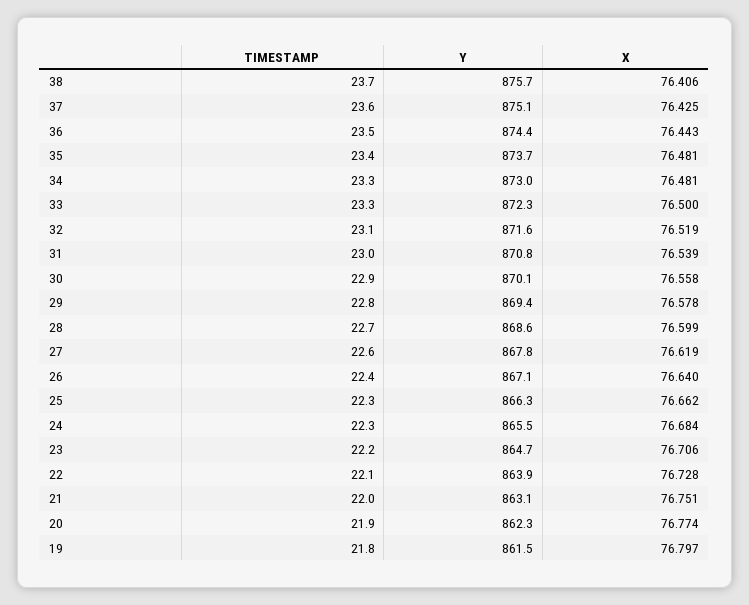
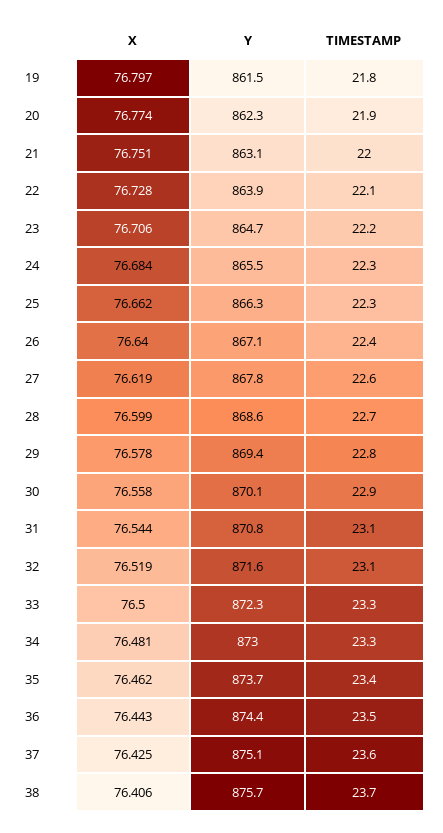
X, 35: 76.481 -> 76.462
TIMESTAMP, 31: 23 -> 23.1
X, 31: 76.539 -> 76.544

